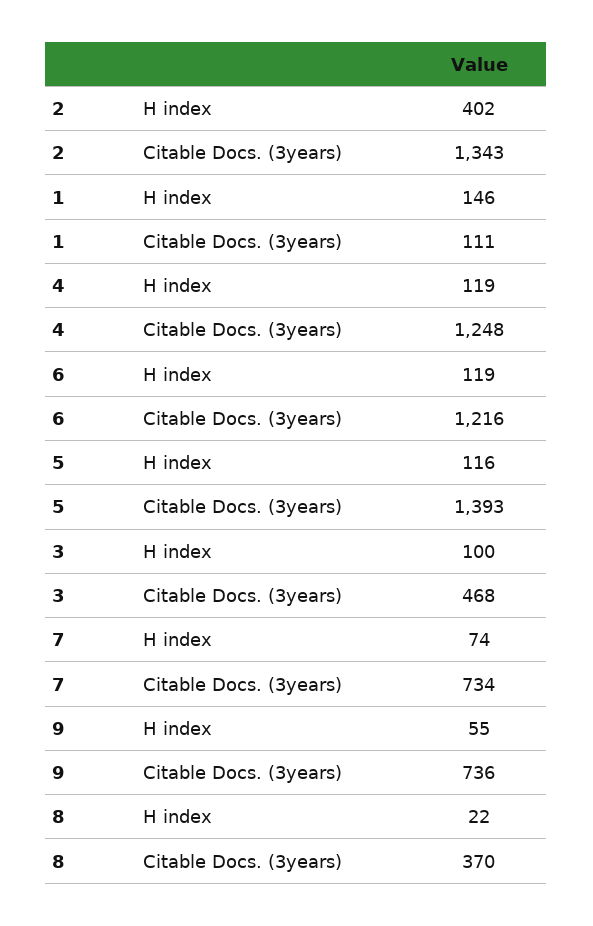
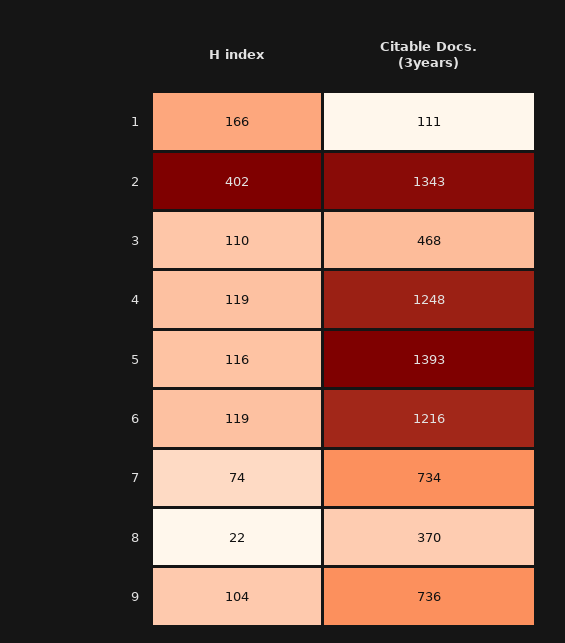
1, H index: 146 -> 166
3, H index: 100 -> 110
9, H index: 55 -> 104

